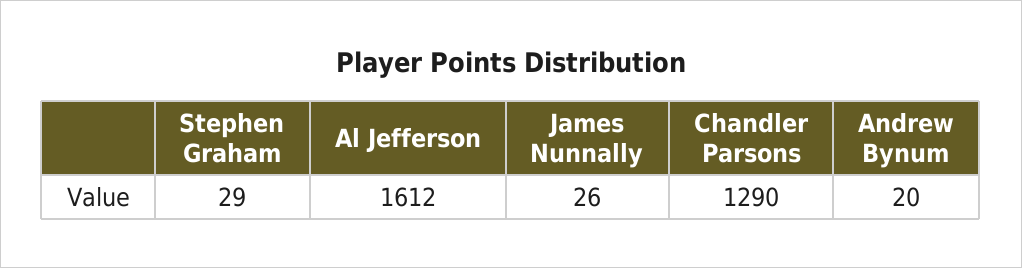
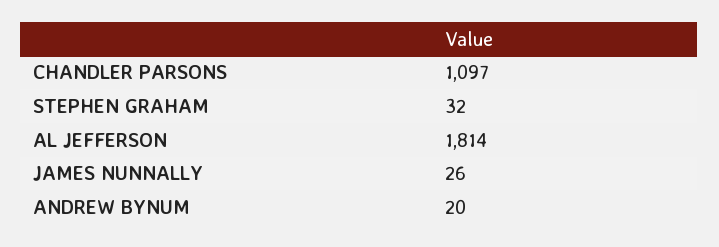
Stephen Graham: 29 -> 32
Al Jefferson: 1612 -> 1814
Chandler Parsons: 1290 -> 1097

